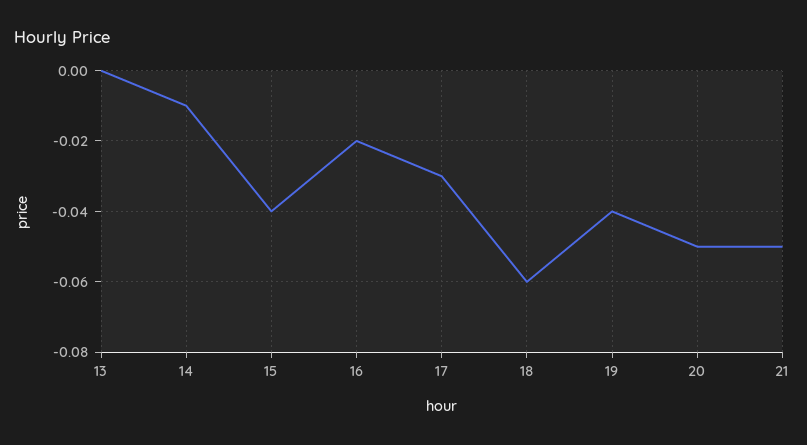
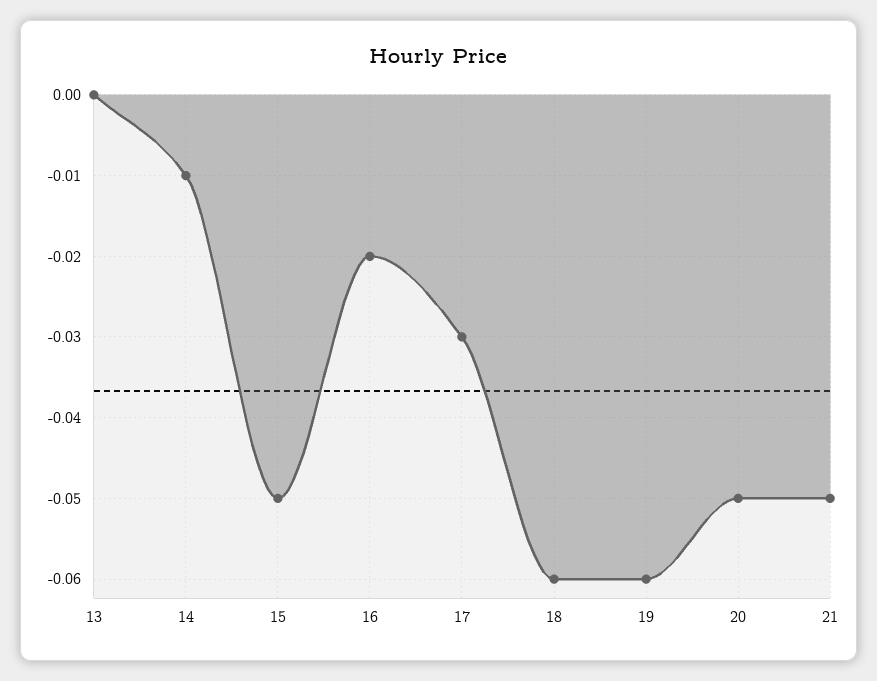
15: -0.04 -> -0.05
19: -0.04 -> -0.06

